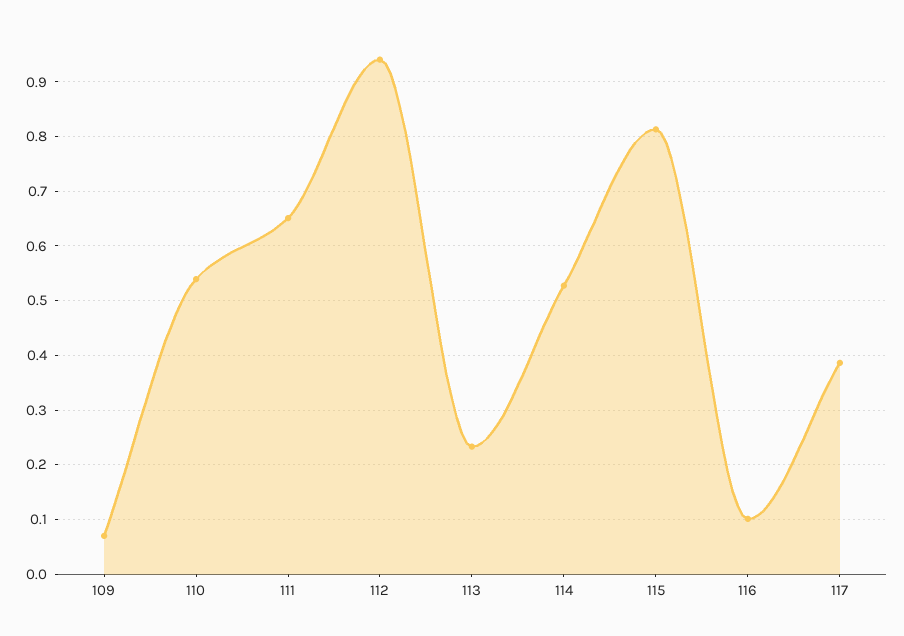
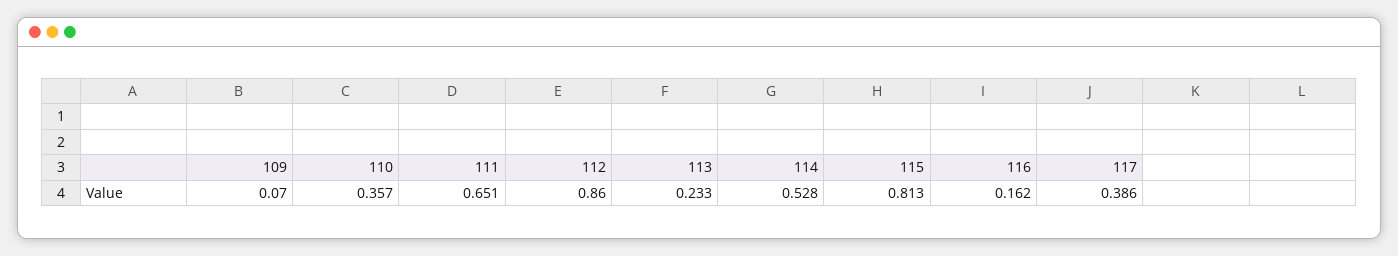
110: 0.54 -> 0.357
112: 0.94 -> 0.86
116: 0.1 -> 0.162

